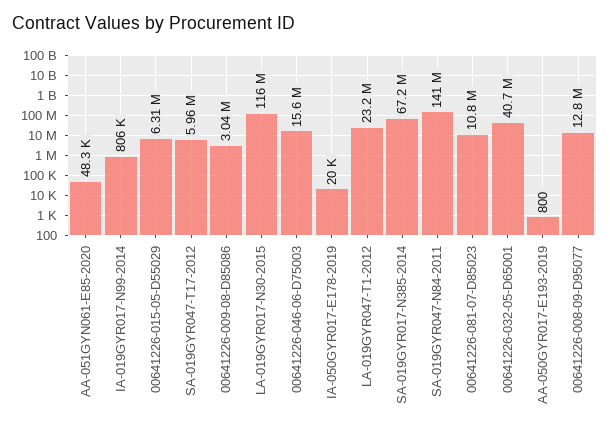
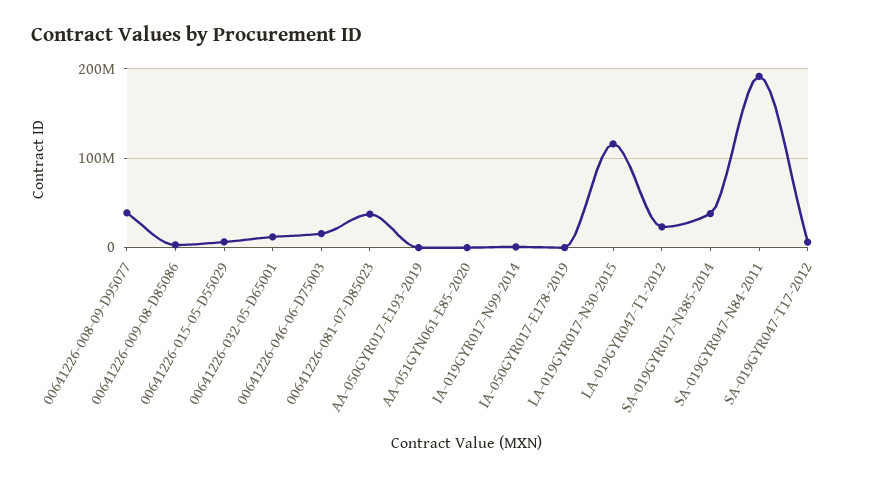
SA-019GYR017-N385-2014: 67200000 -> 40000000
SA-019GYR047-N84-2011: 141000000 -> 190000000
00641226-081-07-D85023: 10800000 -> 40000000
00641226-032-05-D65001: 40700000 -> 10000000
00641226-008-09-D95077: 12800000 -> 40000000

